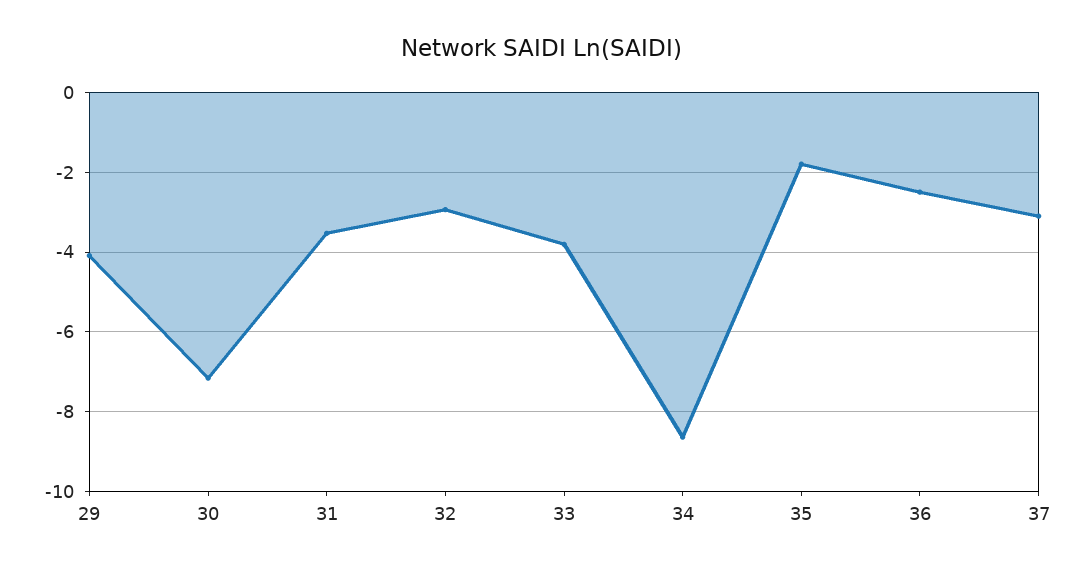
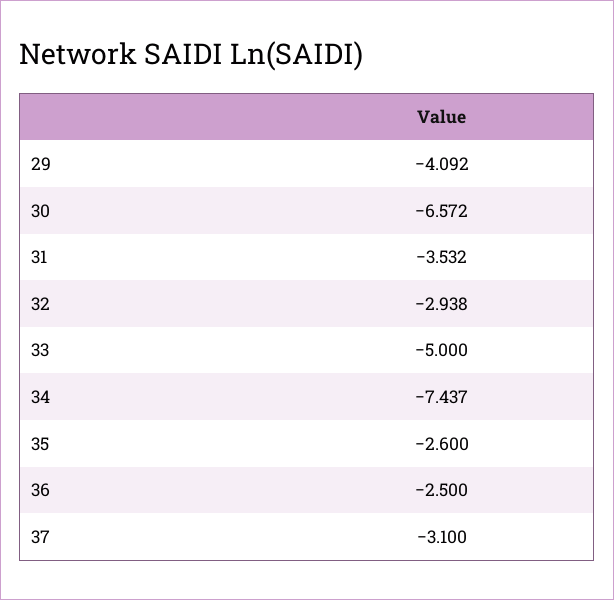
30: -7.2 -> -6.572
33: -3.8 -> -5
34: -8.6 -> -7.437
35: -1.8 -> -2.6

